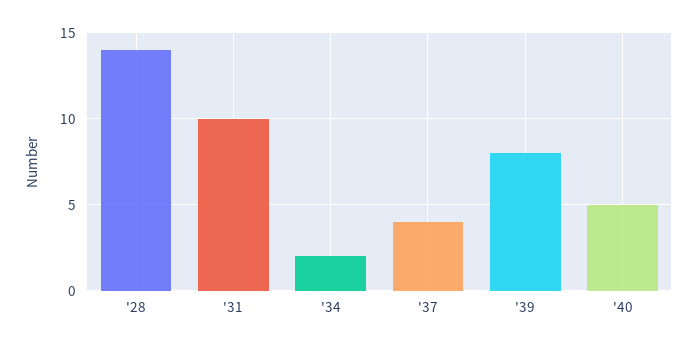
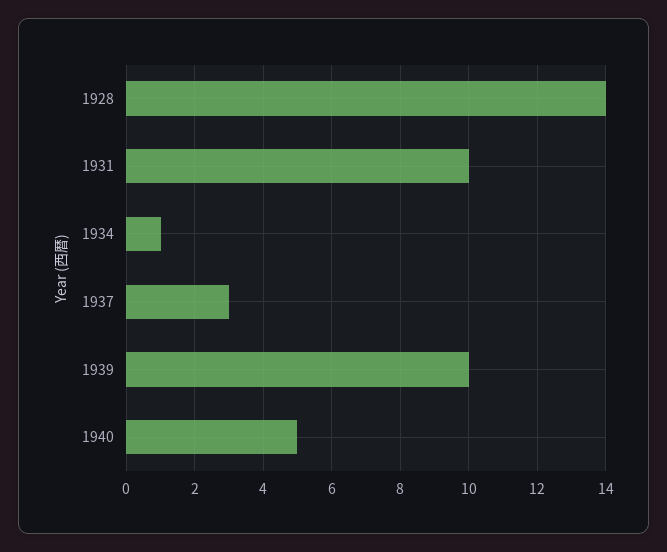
'34: 2 -> 1
'37: 4 -> 3
'39: 8 -> 10

